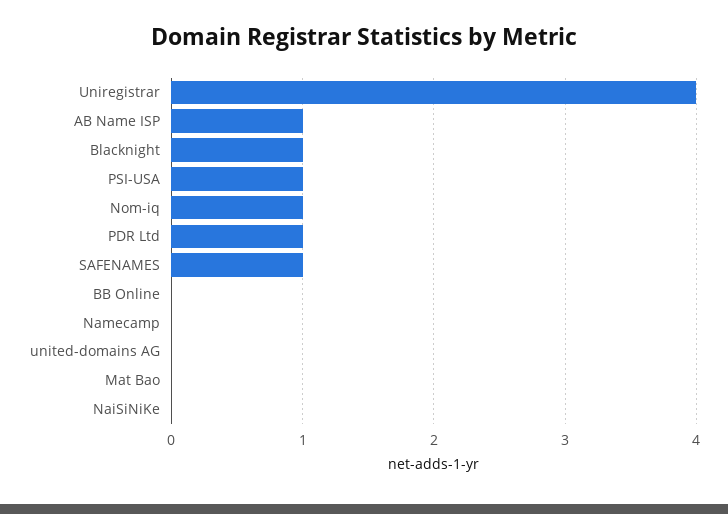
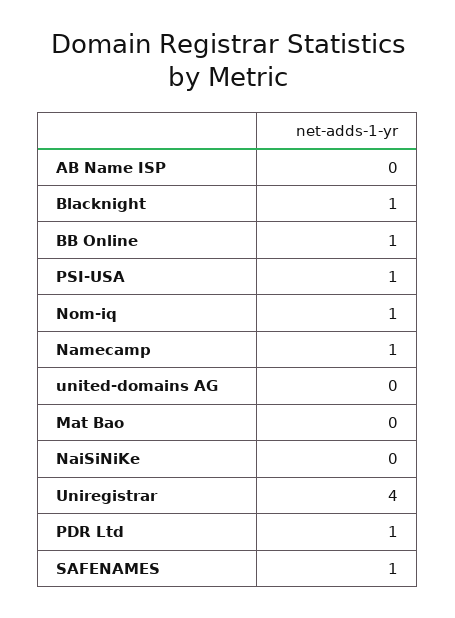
AB Name ISP: 1 -> 0
BB Online: 0 -> 1
Namecamp: 0 -> 1

